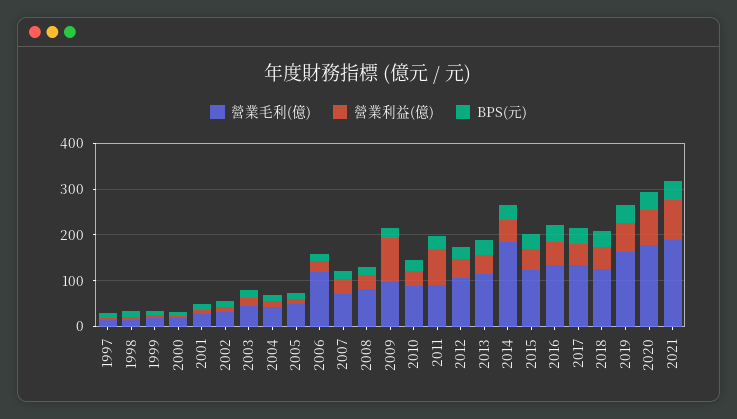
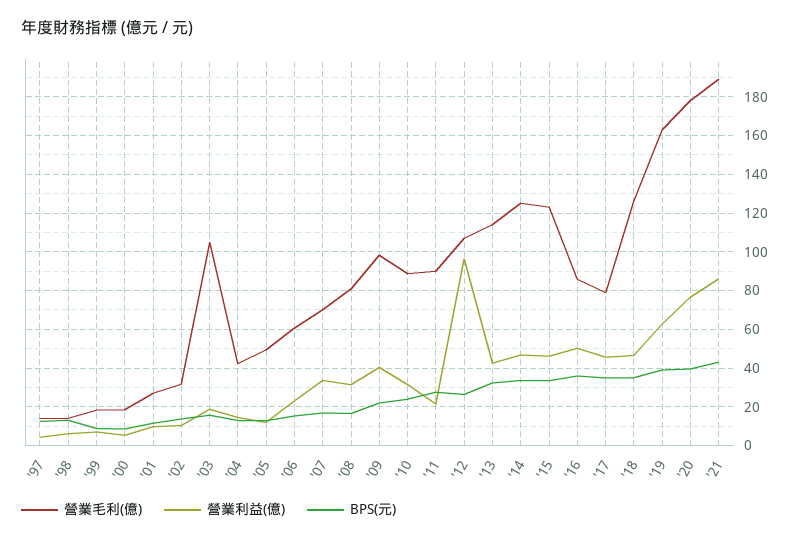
營業毛利(億), 2003: 40 -> 105
營業毛利(億), 2006: 120 -> 60
營業利益(億), 2009: 100 -> 40
營業利益(億), 2011: 80 -> 20
營業利益(億), 2012: 40 -> 95
營業毛利(億), 2014: 180 -> 125
營業毛利(億), 2016: 140 -> 85
營業毛利(億), 2017: 140 -> 80

